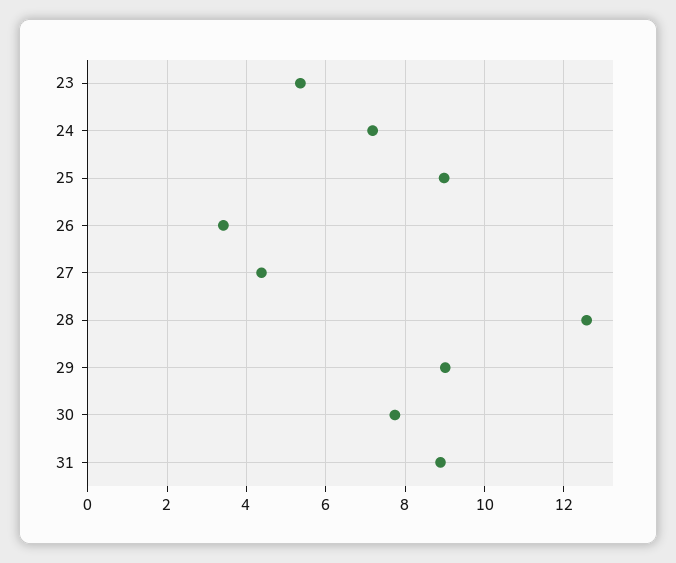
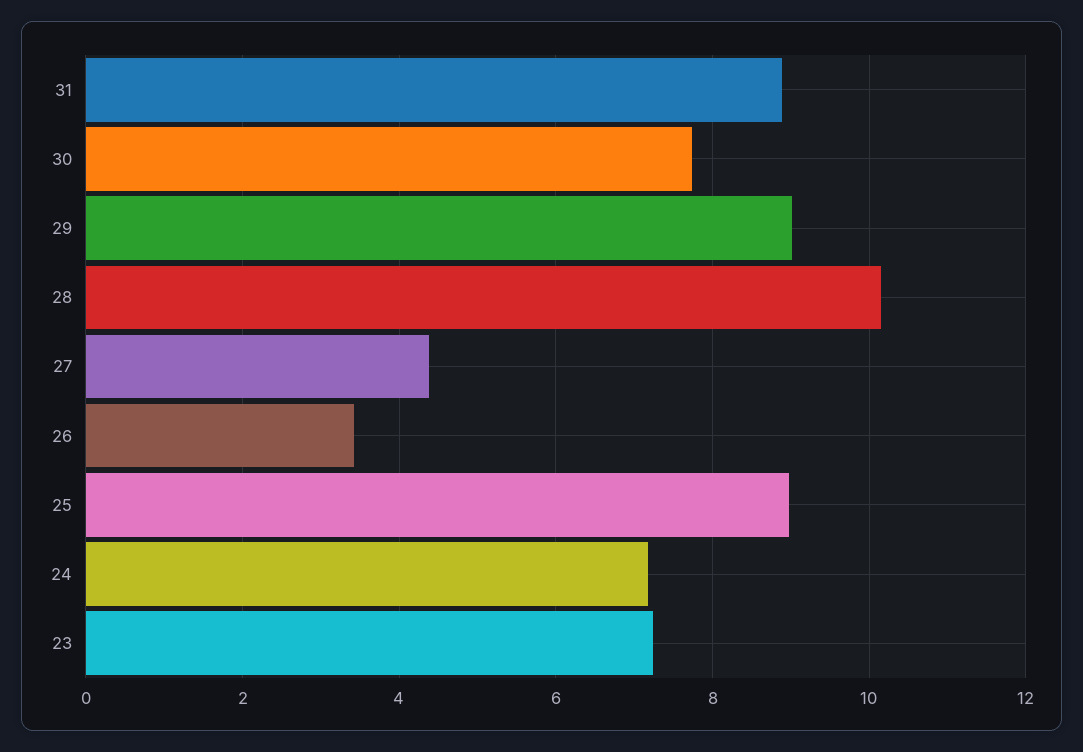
23: 5.4 -> 7.2
28: 12.6 -> 10.2

